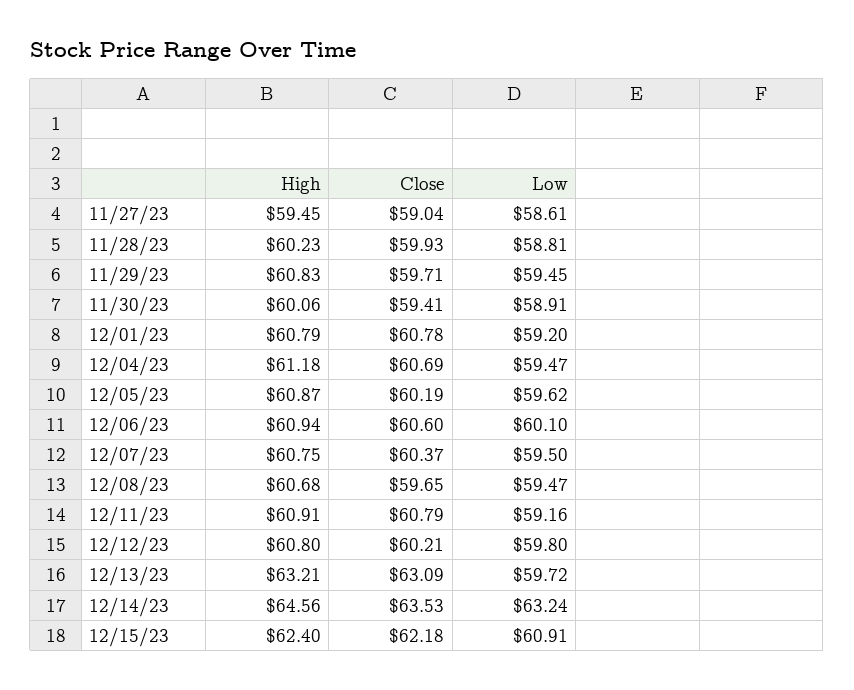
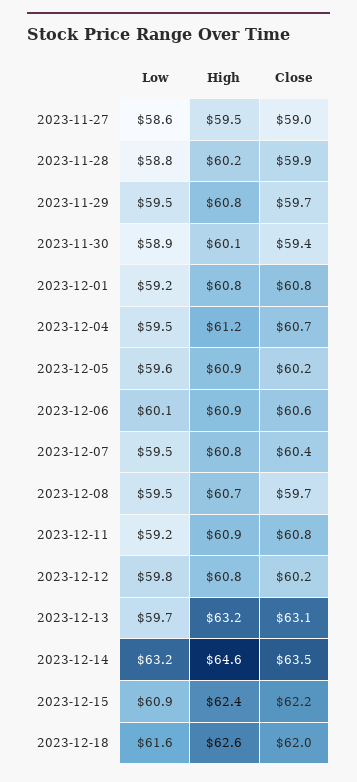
Low, 2023-12-18: none -> 61.6
High, 2023-12-18: none -> 62.6
Close, 2023-12-18: none -> 62

